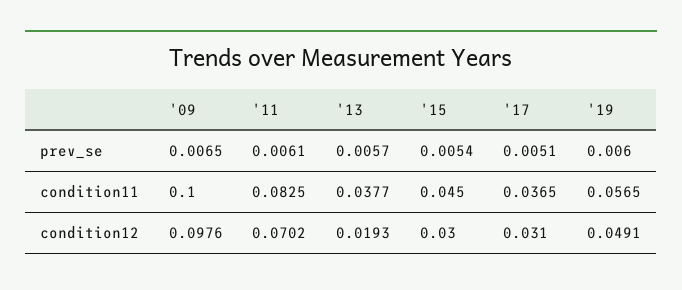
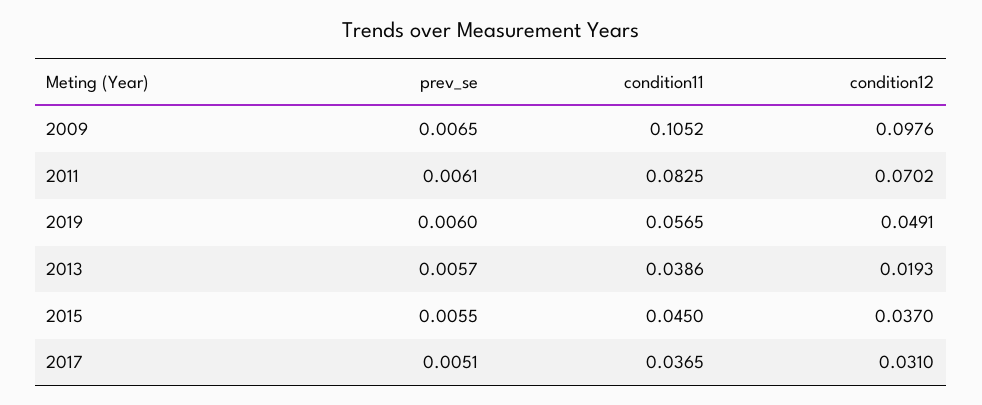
'15, prev_se: 0.0054 -> 0.0055
'09, condition11: 0.1 -> 0.1052
'13, condition11: 0.0377 -> 0.0386
'15, condition12: 0.03 -> 0.037

